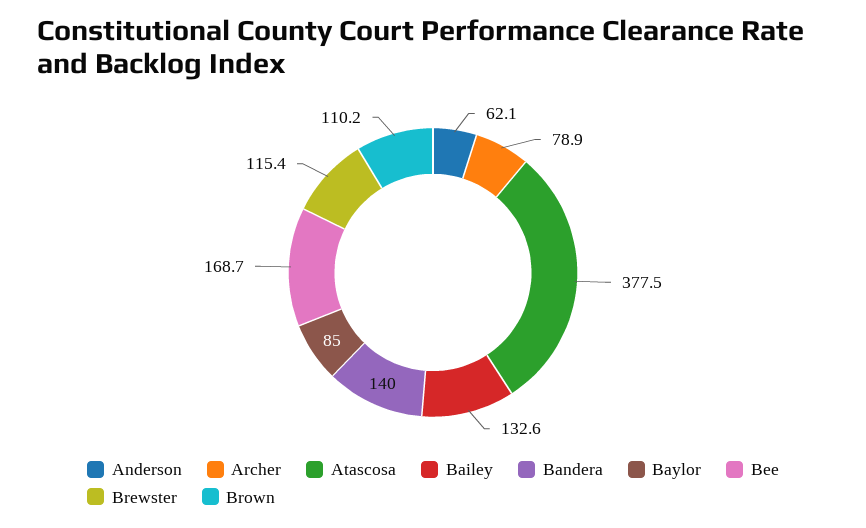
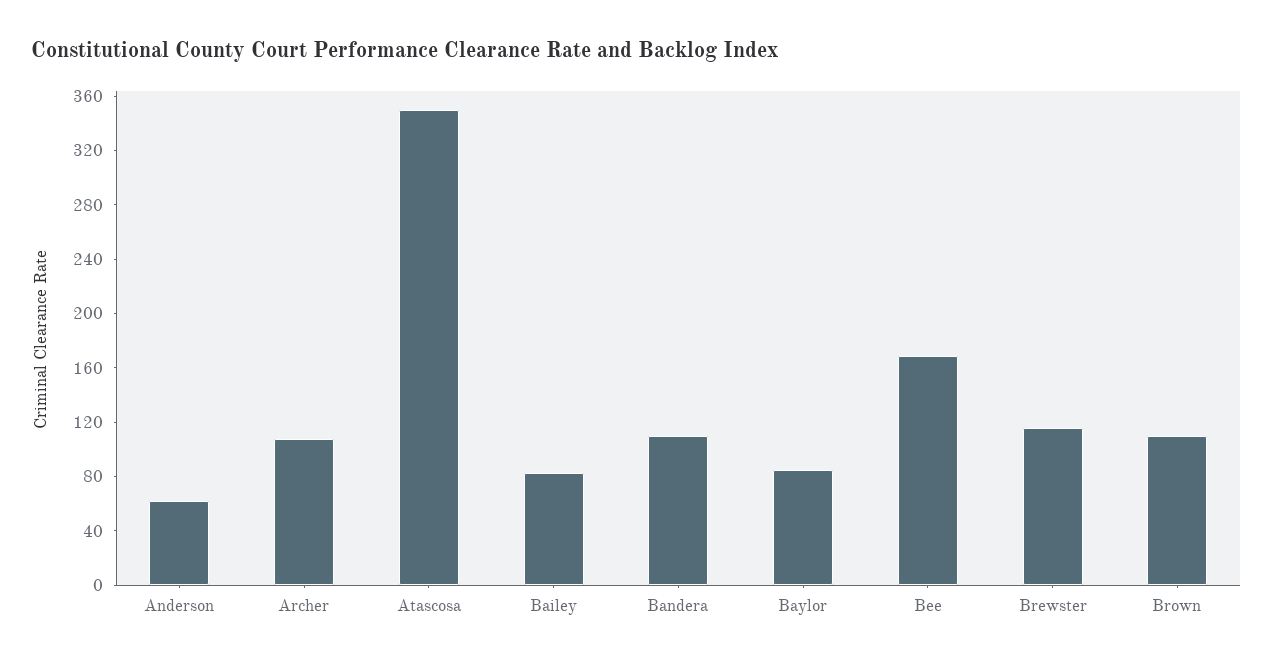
Archer: 78.9 -> 110
Atascosa: 377.5 -> 350
Bailey: 132.6 -> 80
Bandera: 140 -> 110

